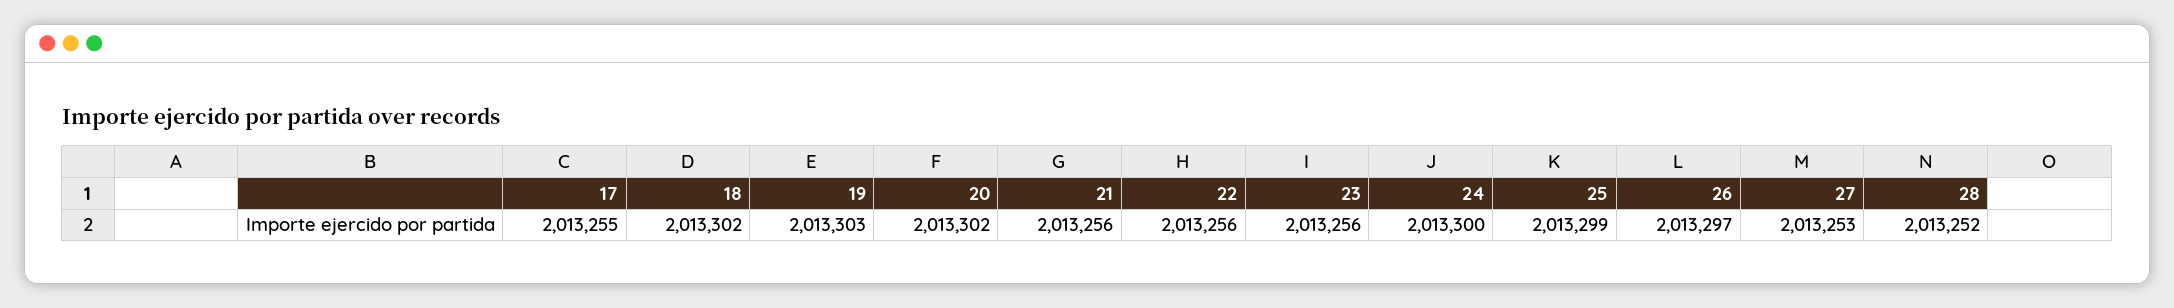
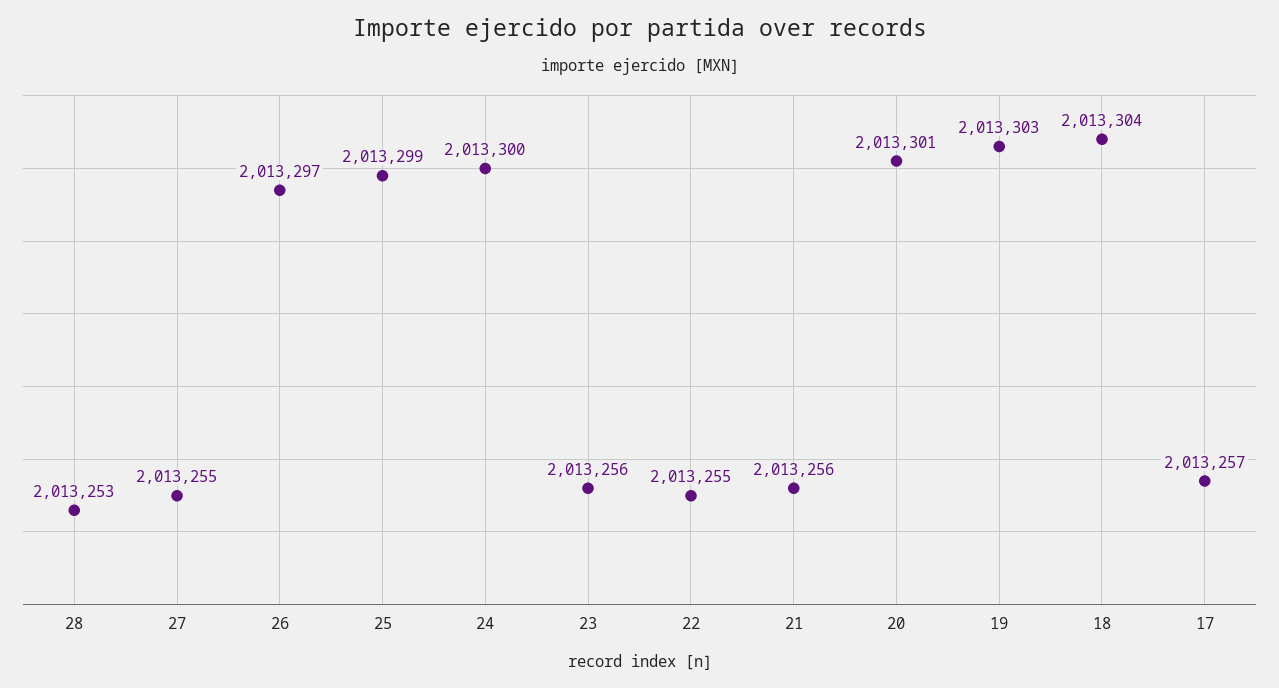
17: 2013255 -> 2013257
18: 2013302 -> 2013304
20: 2013302 -> 2013301
22: 2013256 -> 2013255
27: 2013253 -> 2013255
28: 2013252 -> 2013253

